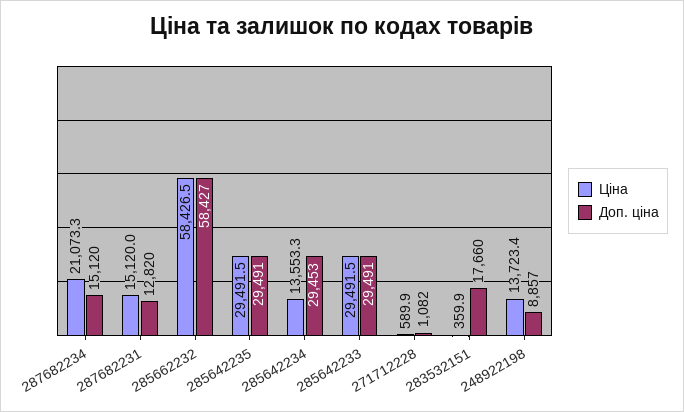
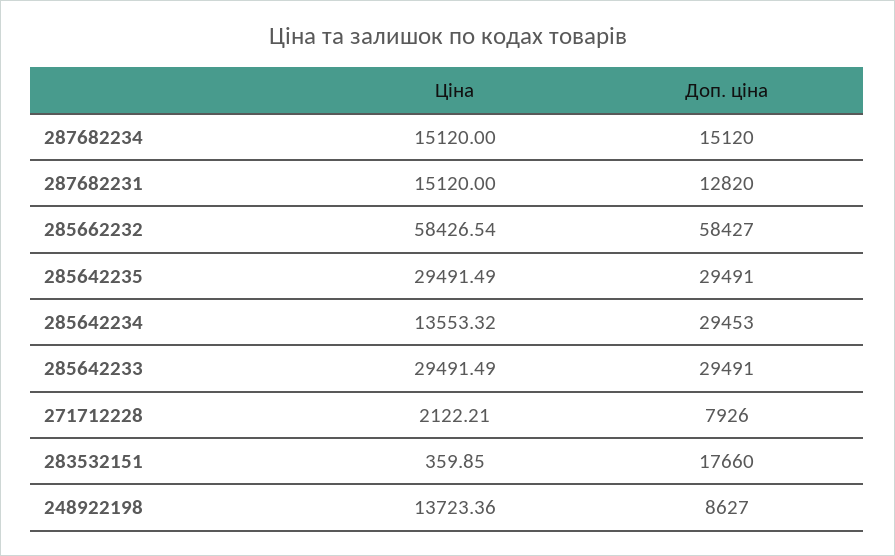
Ціна, 287682234: 21073.3 -> 15120
Ціна, 271712228: 589.9 -> 2122.21
Доп. ціна, 271712228: 1082 -> 7926
Доп. ціна, 248922198: 8857 -> 8627

